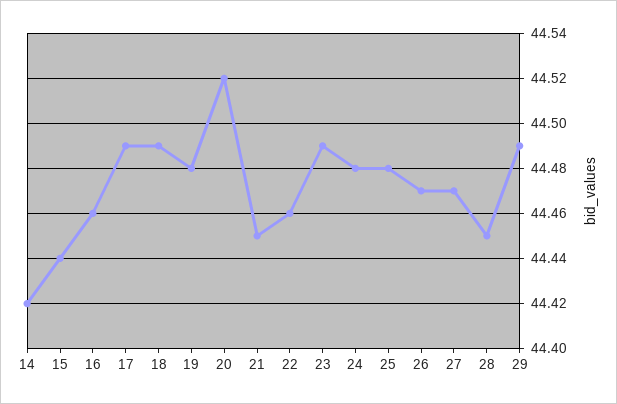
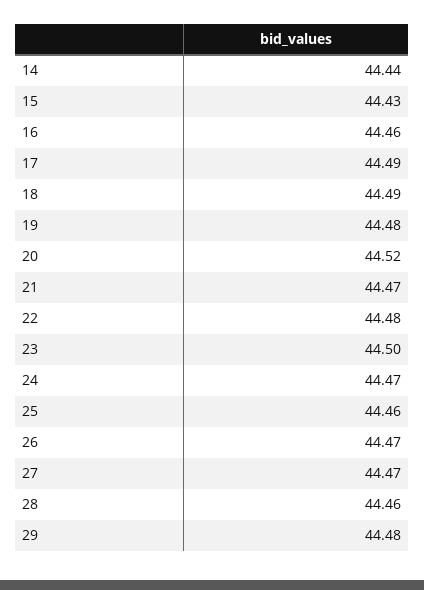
14: 44.42 -> 44.44
15: 44.44 -> 44.43
21: 44.45 -> 44.47
22: 44.46 -> 44.48
23: 44.49 -> 44.5
24: 44.48 -> 44.47
25: 44.48 -> 44.46
28: 44.45 -> 44.46
29: 44.49 -> 44.48

